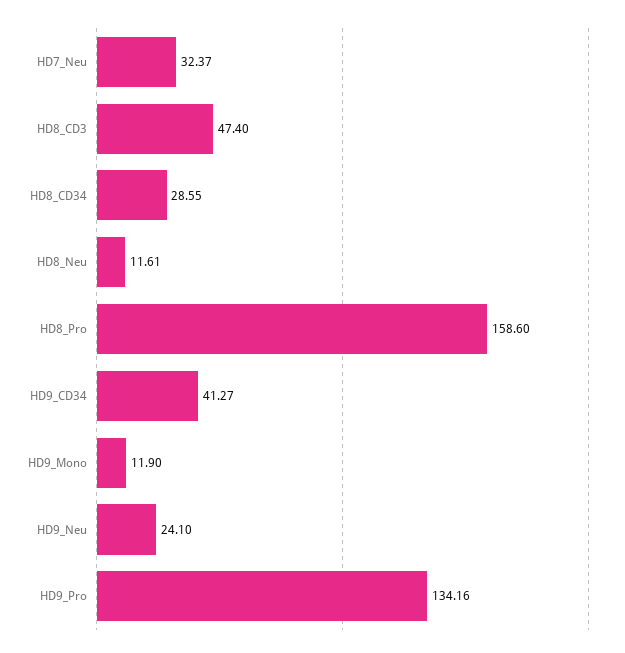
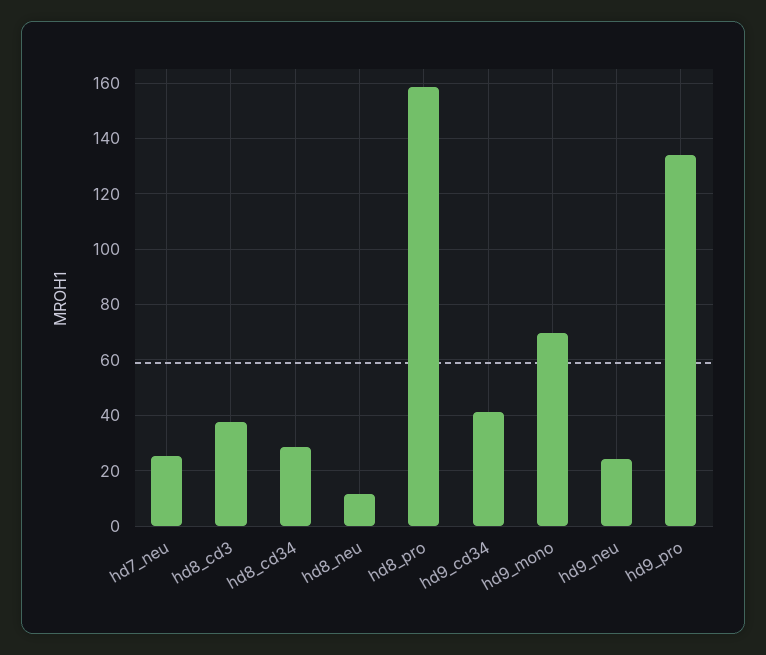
HD7_Neu: 32.37 -> 25
HD8_CD3: 47.4 -> 37.5
HD9_Mono: 11.9 -> 70

